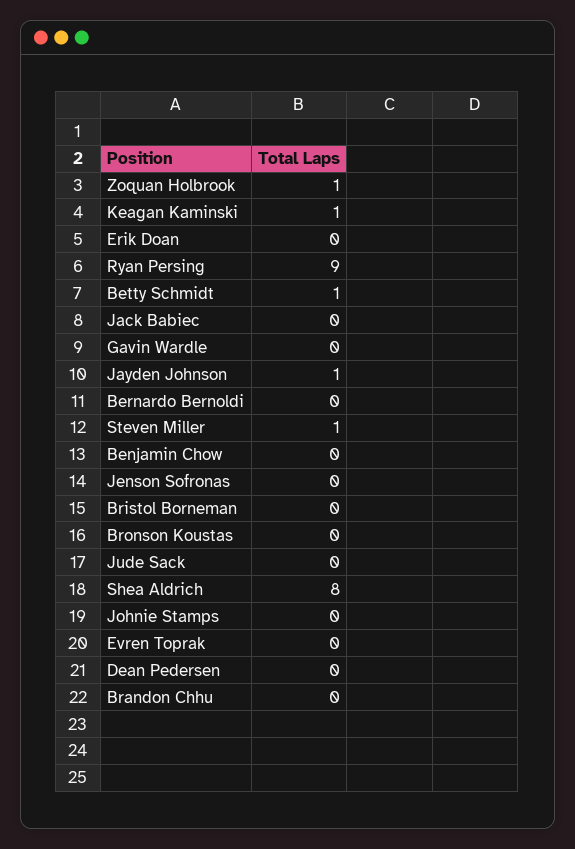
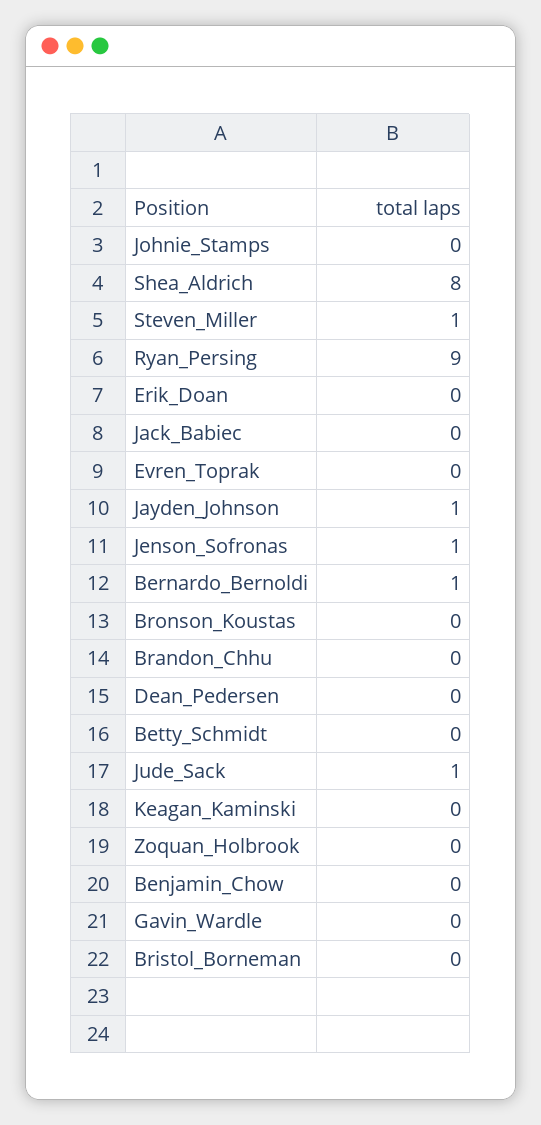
Zoquan Holbrook: 1 -> 0
Keagan Kaminski: 1 -> 0
Betty Schmidt: 1 -> 0
Bernardo Bernoldi: 0 -> 1
Jenson Sofronas: 0 -> 1
Jude Sack: 0 -> 1

